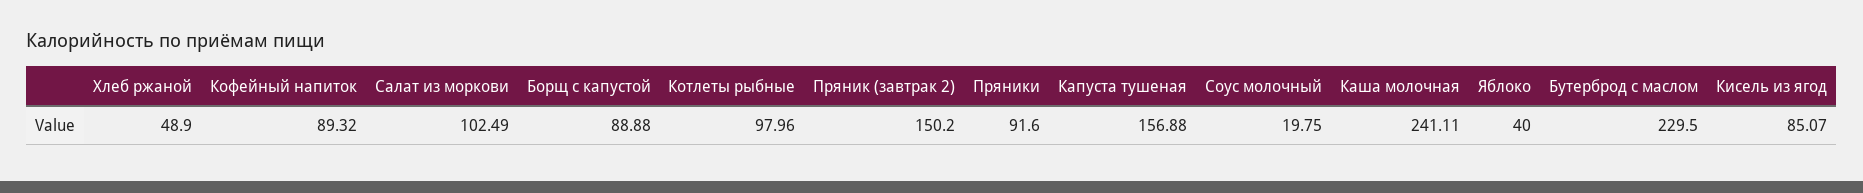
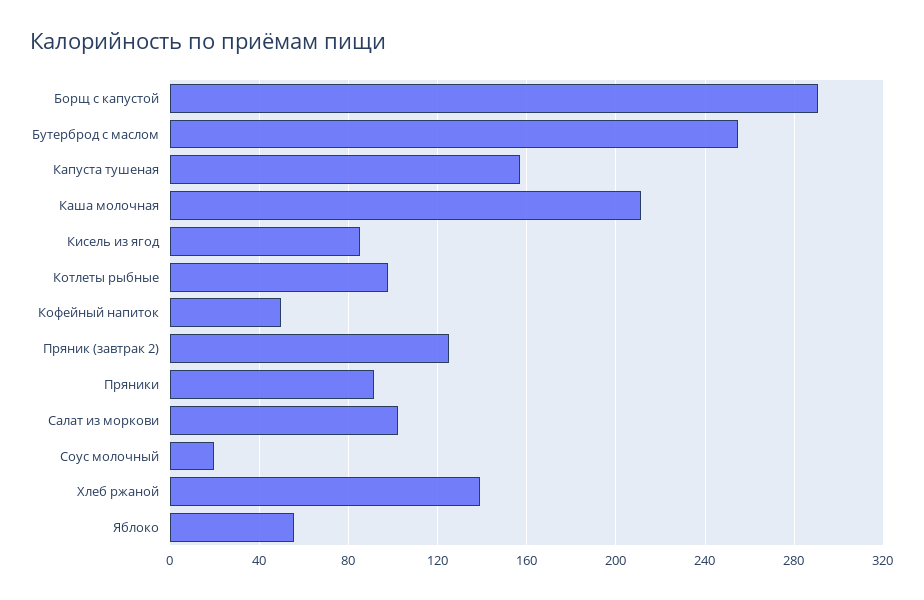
Хлеб ржаной: 48.9 -> 140
Кофейный напиток: 89.32 -> 50
Борщ с капустой: 88.88 -> 290
Пряник (завтрак 2): 150.2 -> 125
Каша молочная: 241.11 -> 210
Яблоко: 40 -> 55
Бутерброд с маслом: 229.5 -> 255

